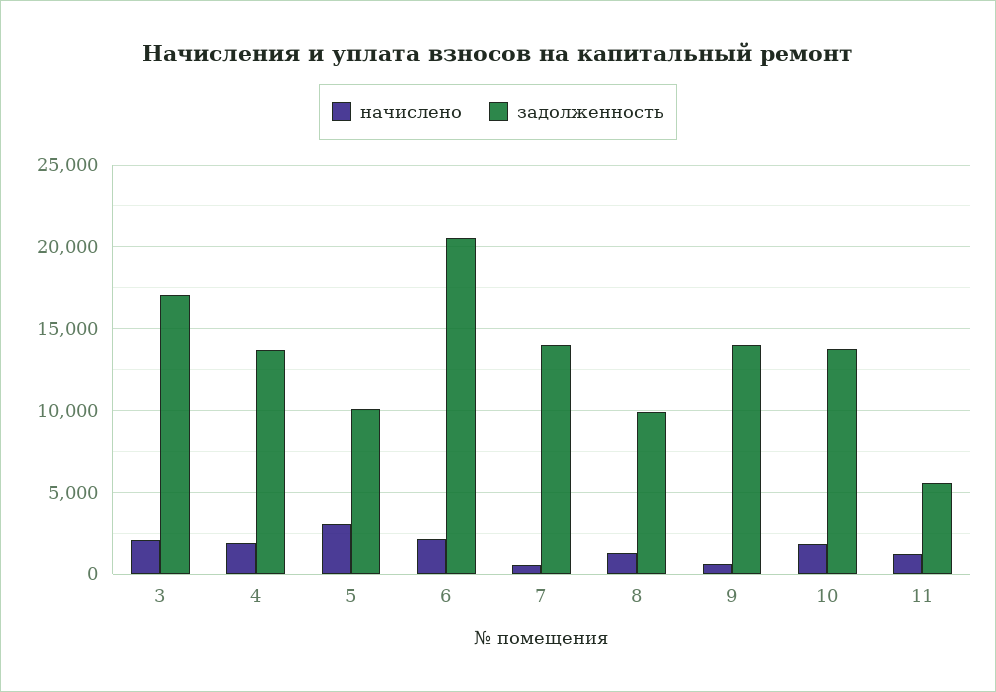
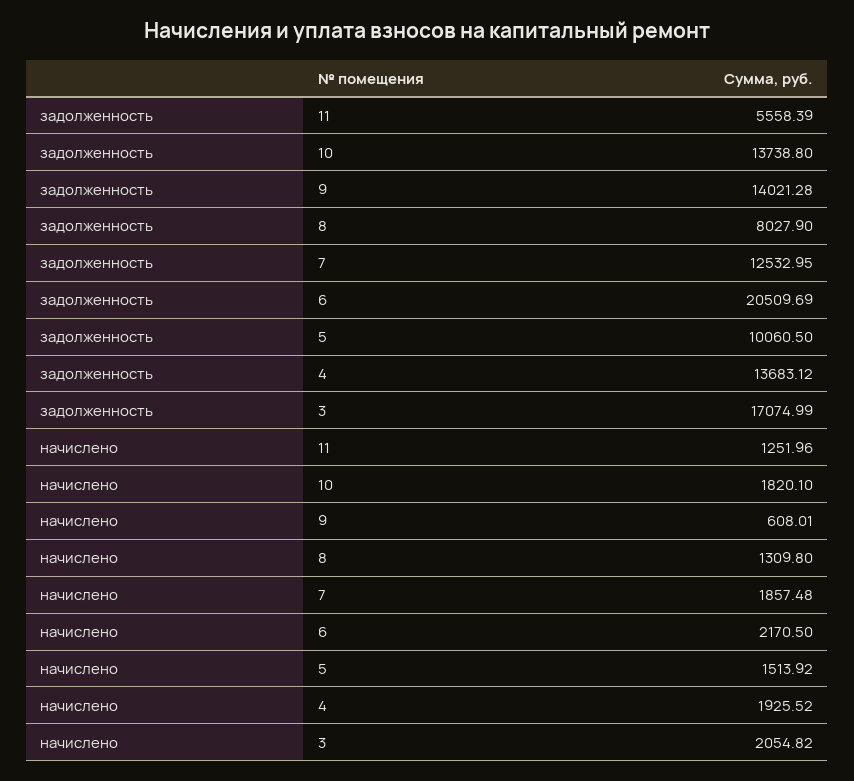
начислено, 5: 3000 -> 1513.92
начислено, 7: 500 -> 1857.48
задолженность, 7: 14000 -> 12532.95
задолженность, 8: 10000 -> 8027.9

